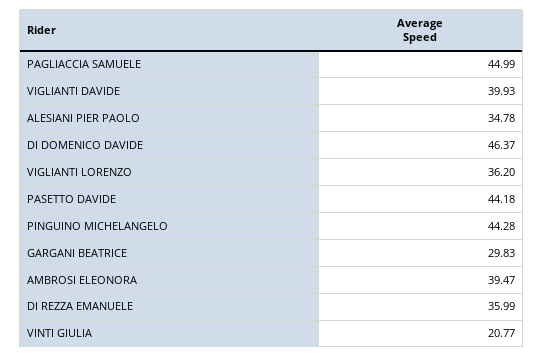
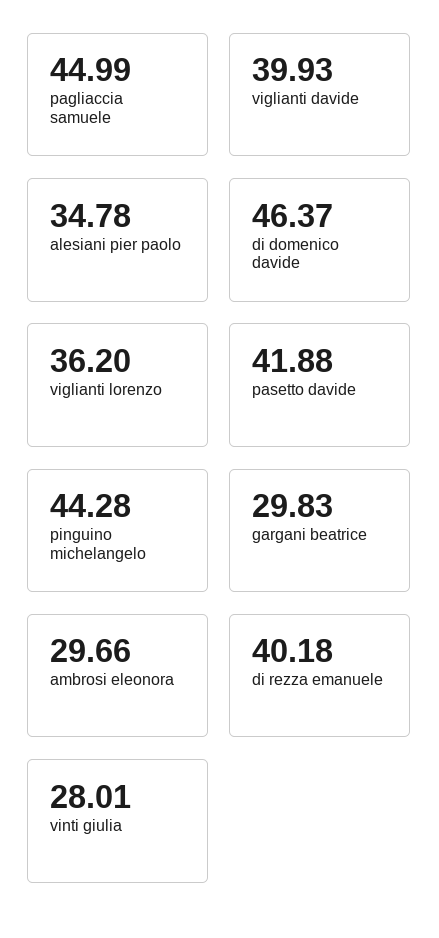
PASETTO DAVIDE: 44.18 -> 41.88
AMBROSI ELEONORA: 39.47 -> 29.66
DI REZZA EMANUELE: 35.99 -> 40.18
VINTI GIULIA: 20.77 -> 28.01

